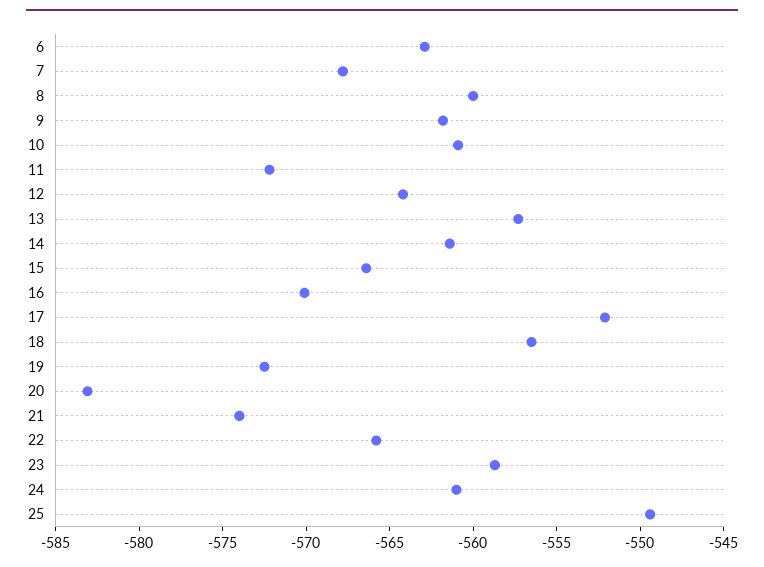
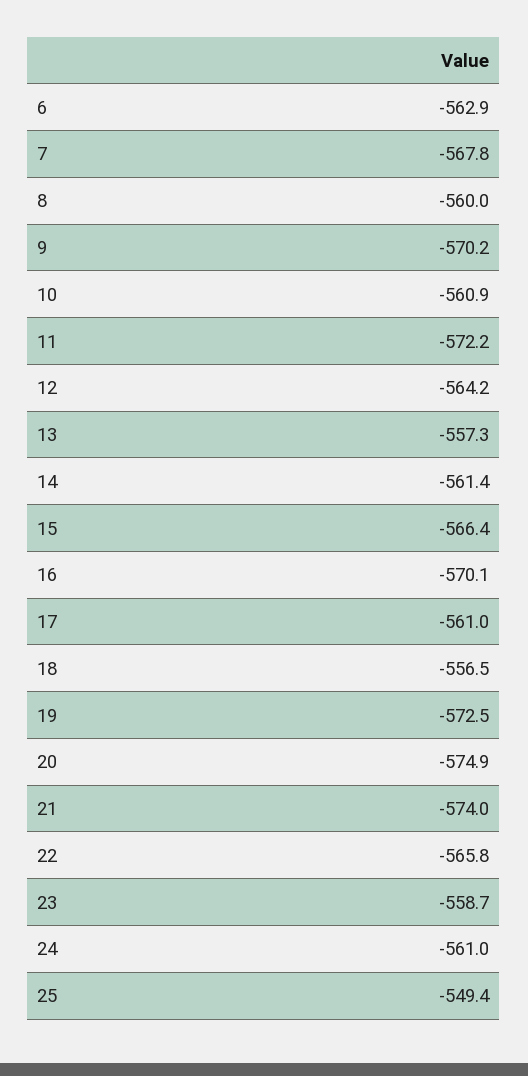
9: -562 -> -570.2
17: -552 -> -561
20: -583 -> -574.9

